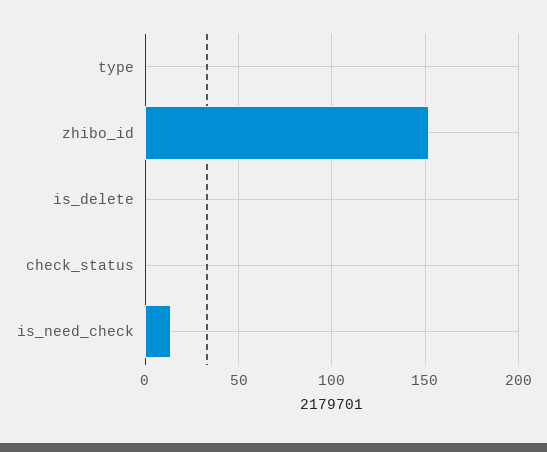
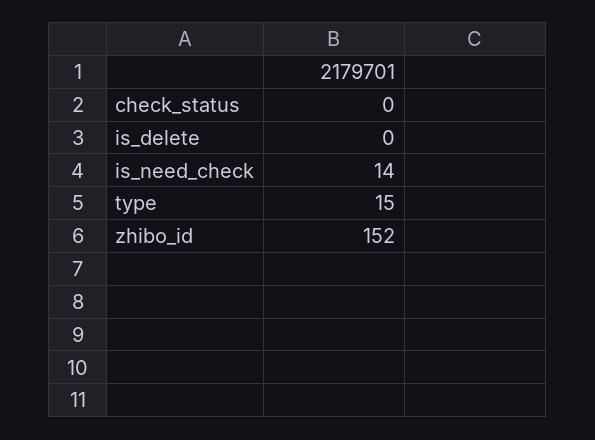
type: 0 -> 15

